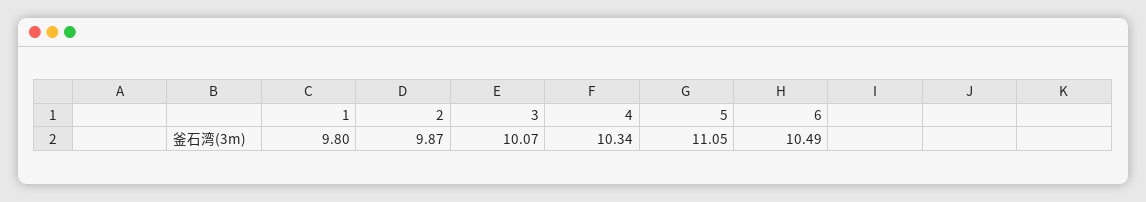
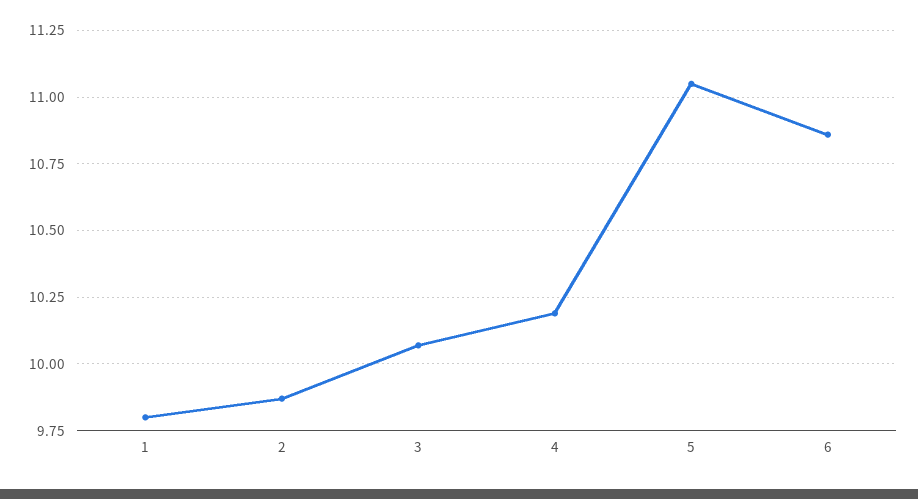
4: 10.34 -> 10.2
6: 10.49 -> 10.85

